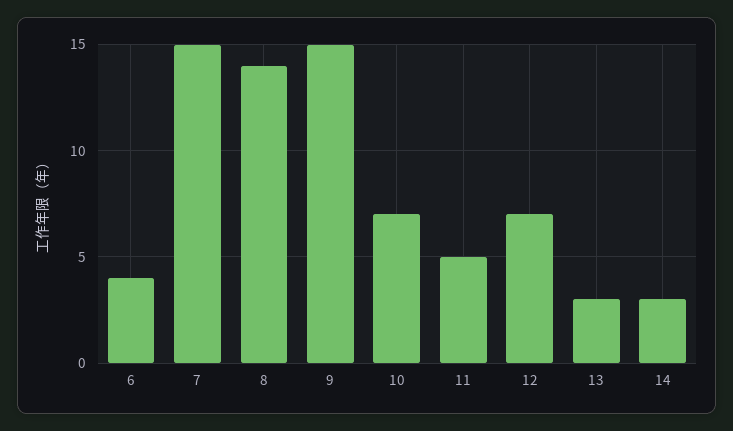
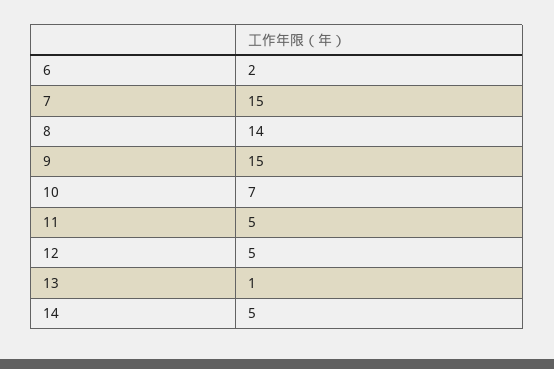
6: 4 -> 2
12: 7 -> 5
13: 3 -> 1
14: 3 -> 5

